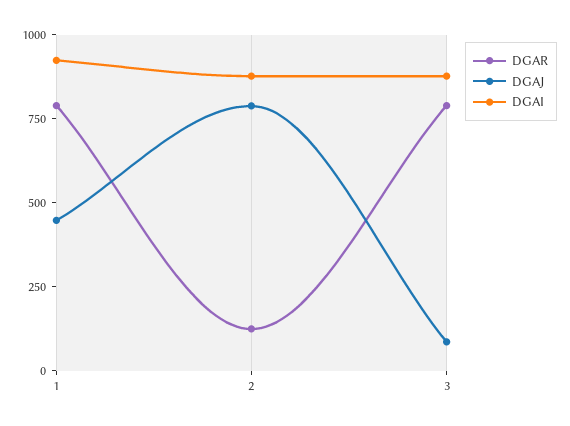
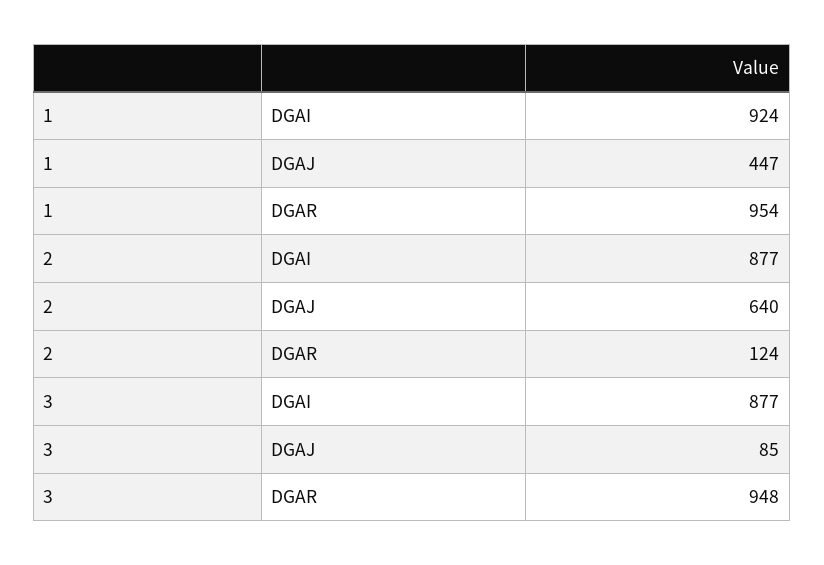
DGAR, 1: 800 -> 954
DGAJ, 2: 800 -> 640
DGAR, 3: 800 -> 948

